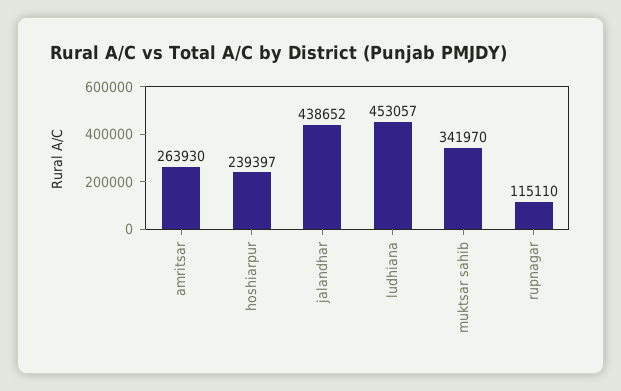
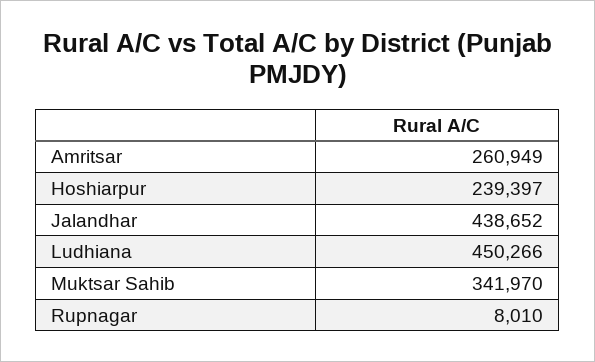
amritsar: 263930 -> 260949
ludhiana: 453057 -> 450266
rupnagar: 115110 -> 8010

